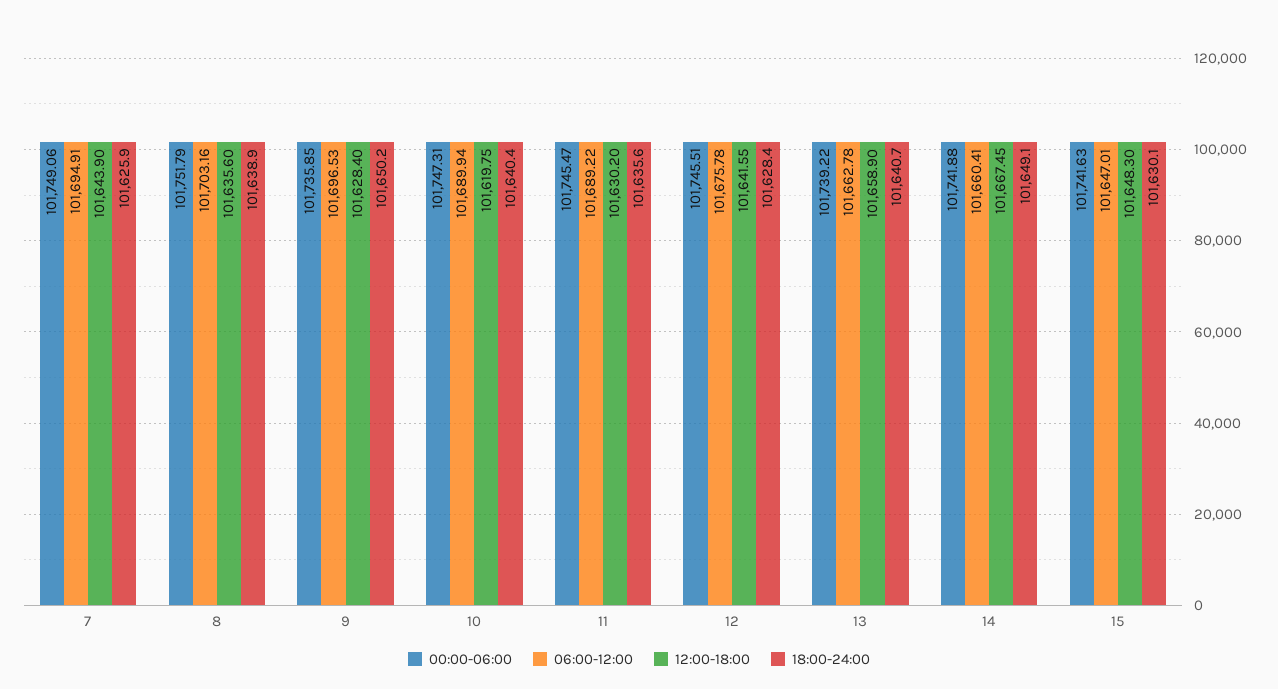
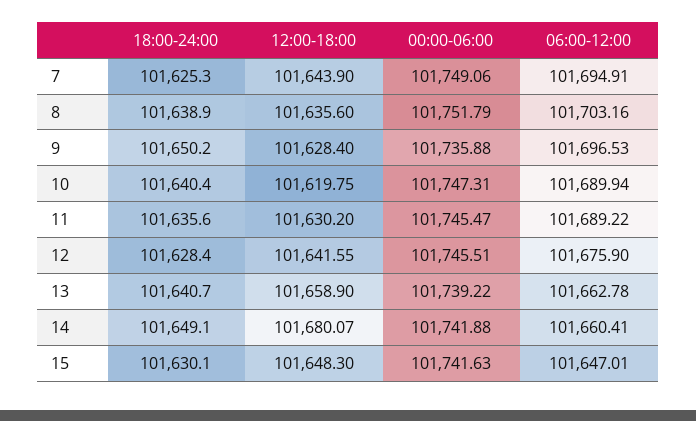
18:00-24:00, 7: 101625.9 -> 101625.3
00:00-06:00, 9: 101735.85 -> 101735.88
06:00-12:00, 12: 101675.78 -> 101675.9
12:00-18:00, 14: 101667.45 -> 101680.07

